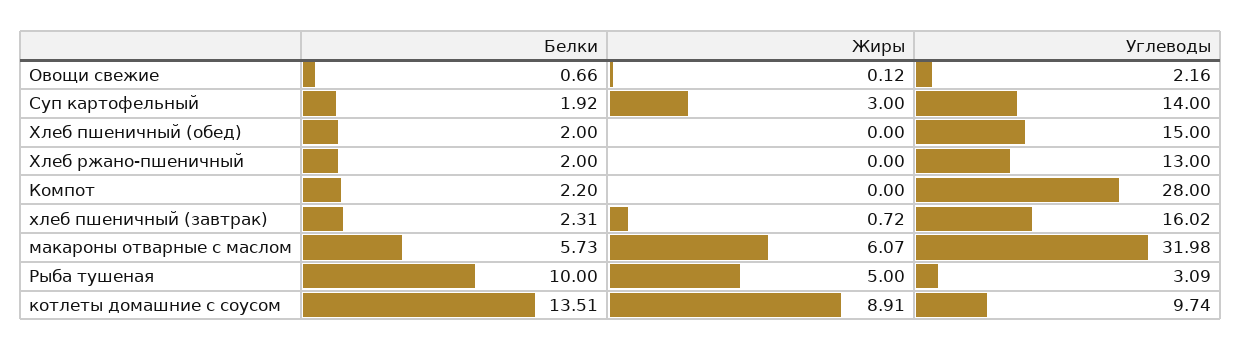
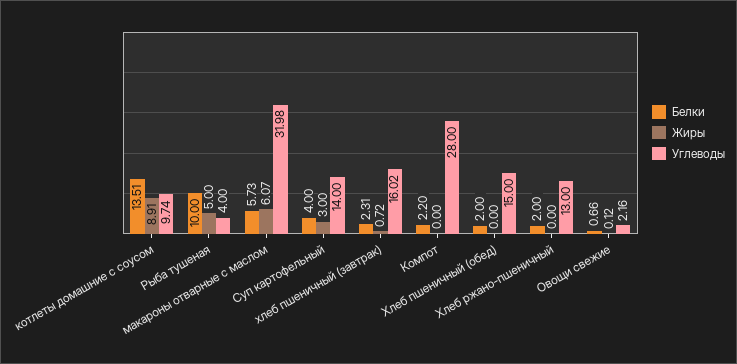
Белки, Суп картофельный: 1.92 -> 4
Углеводы, Рыба тушеная: 3.09 -> 4

